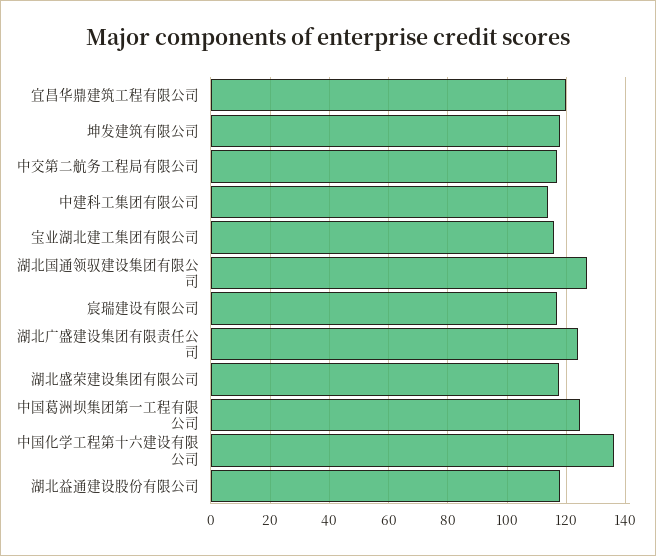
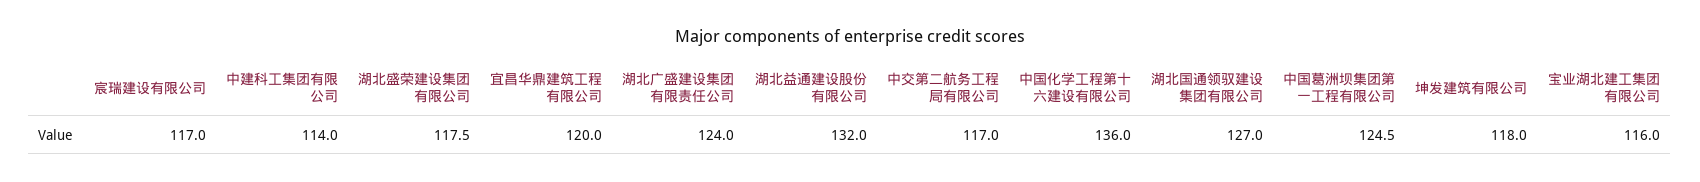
湖北益通建设股份有限公司: 117.5 -> 132

